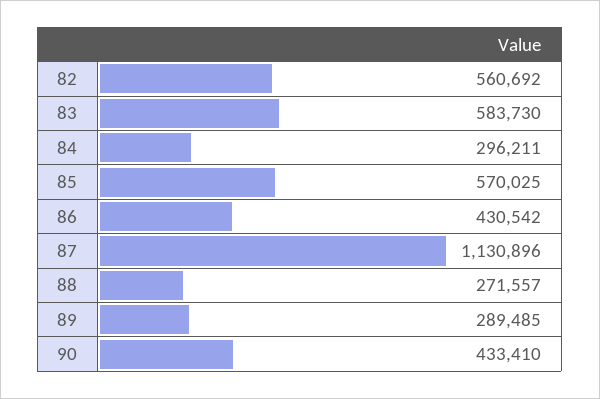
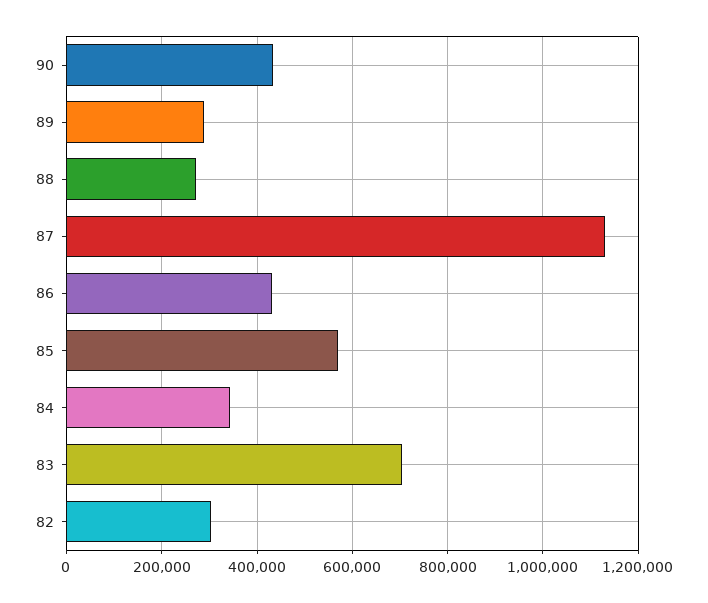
82: 560692 -> 300000
83: 583730 -> 700000
84: 296211 -> 340000

